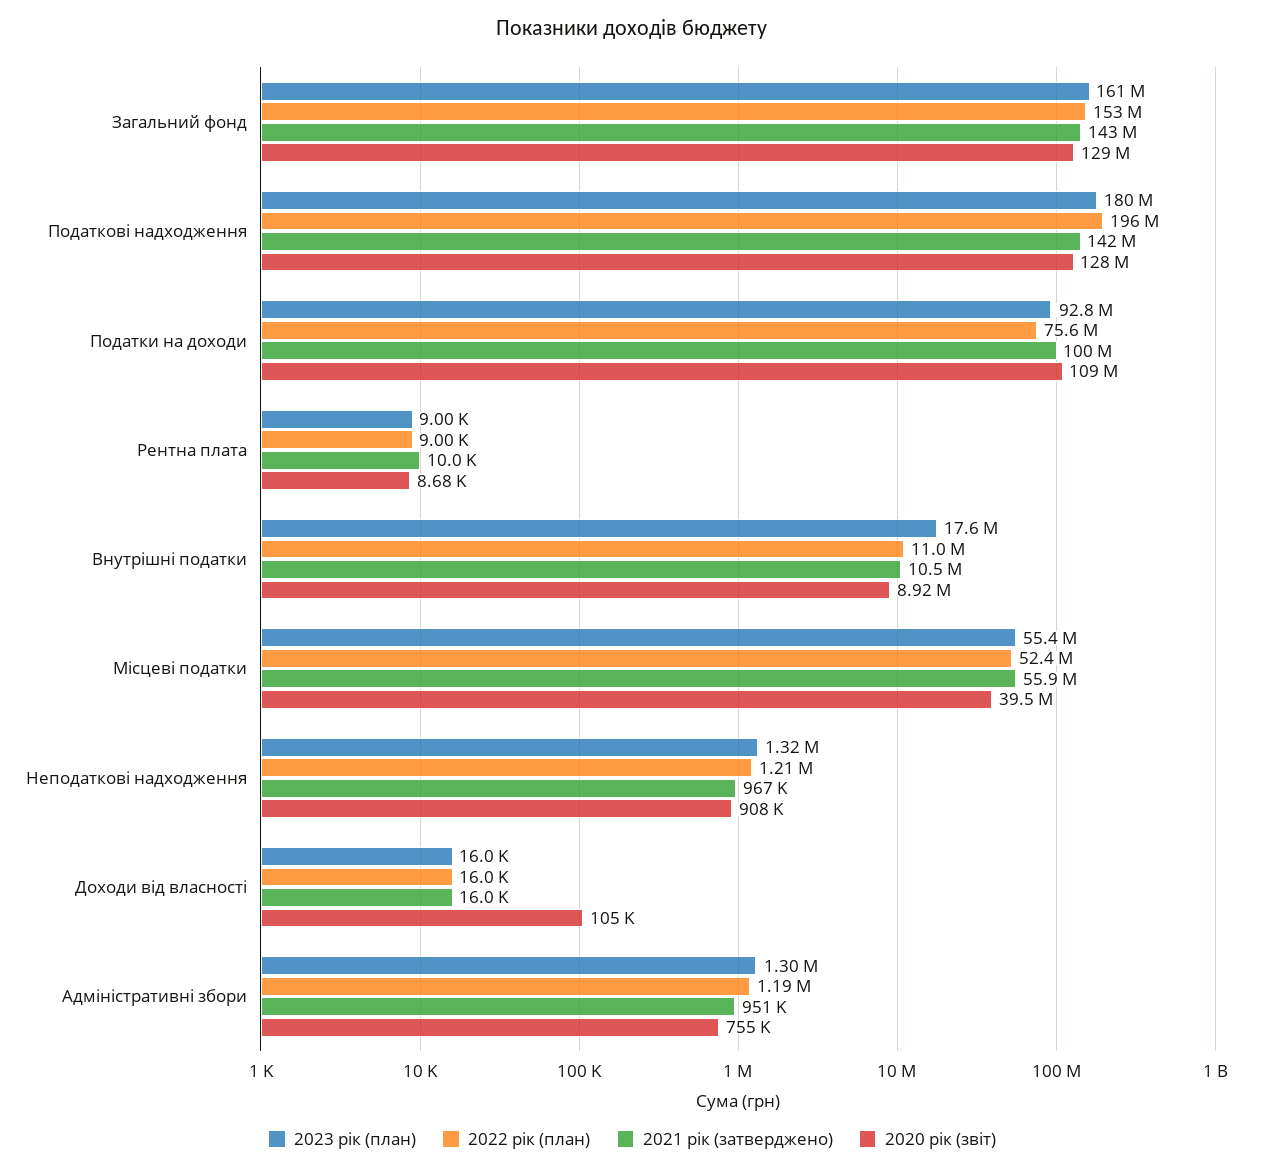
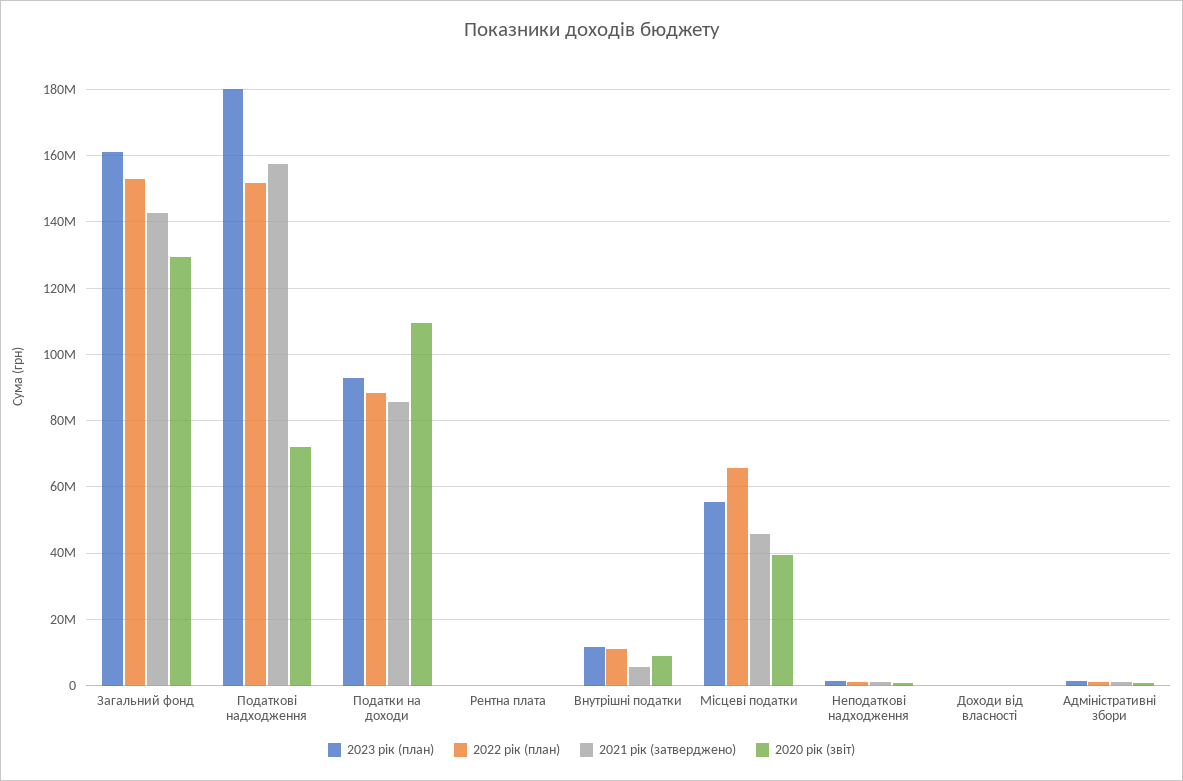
2022 рік (план), Податкові надходження: 196000000 -> 152000000
2021 рік (затверджено), Податкові надходження: 142000000 -> 158000000
2020 рік (звіт), Податкові надходження: 128000000 -> 72000000
2022 рік (план), Податки на доходи: 75600000 -> 88000000
2021 рік (затверджено), Податки на доходи: 100000000 -> 86000000
2023 рік (план), Внутрішні податки: 17600000 -> 12000000
2021 рік (затверджено), Внутрішні податки: 10500000 -> 6000000
2022 рік (план), Місцеві податки: 52400000 -> 66000000
2021 рік (затверджено), Місцеві податки: 55900000 -> 46000000

